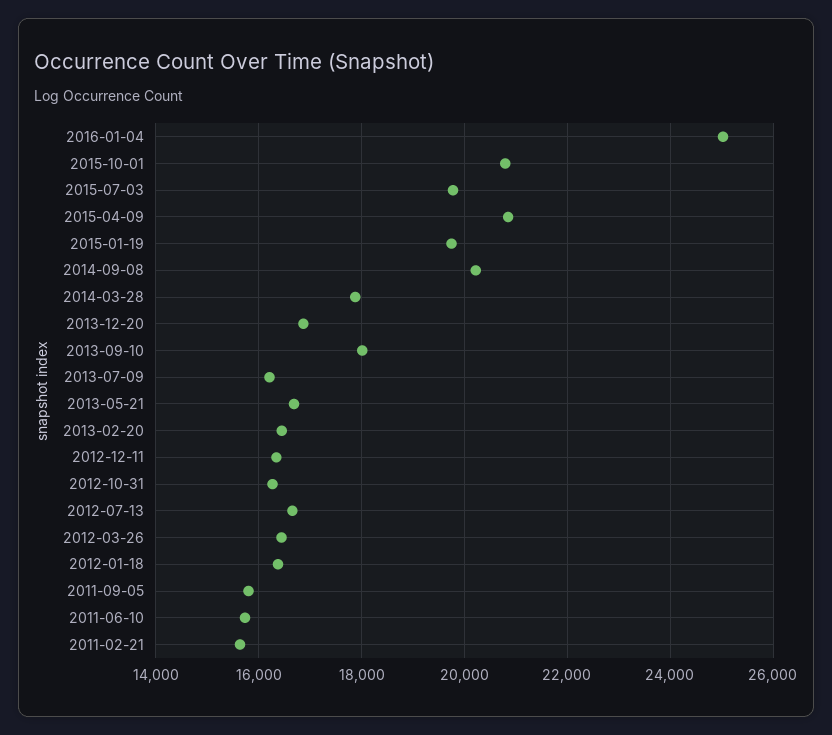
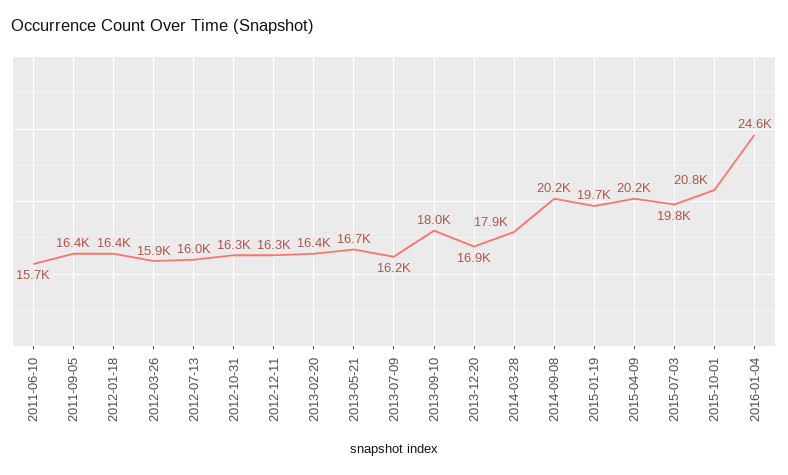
2016-01-04: 25000 -> 24600
2015-04-09: 20800 -> 20200
2012-07-13: 16600 -> 16000
2012-03-26: 16400 -> 15900
2011-09-05: 15800 -> 16400
2011-02-21: 15600 -> none

